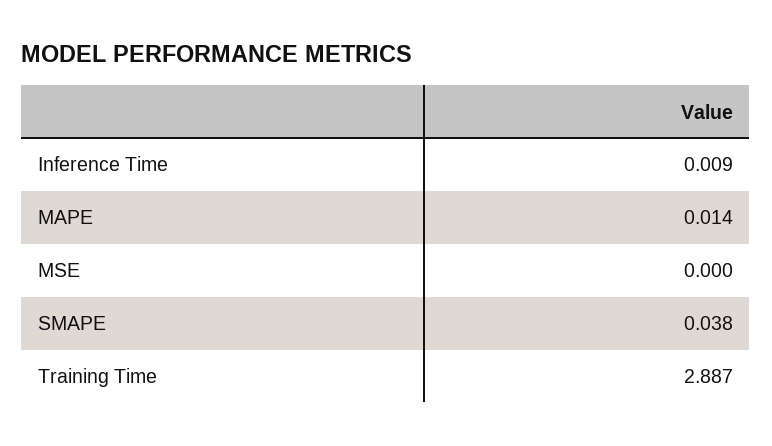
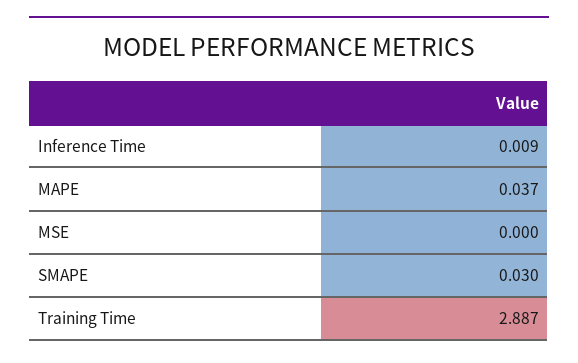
MAPE: 0.014 -> 0.037
SMAPE: 0.038 -> 0.03

